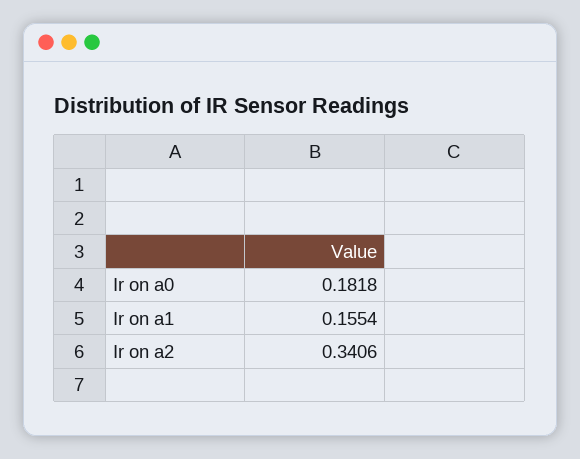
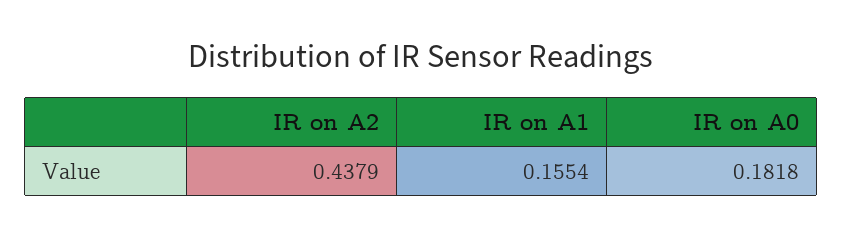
Ir on a2: 0.3406 -> 0.4379

